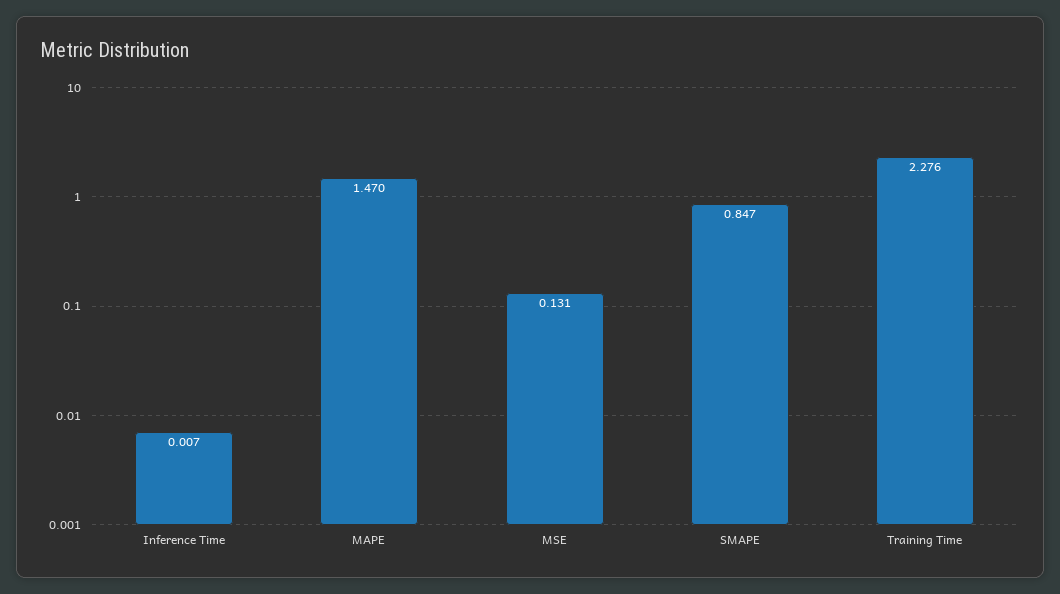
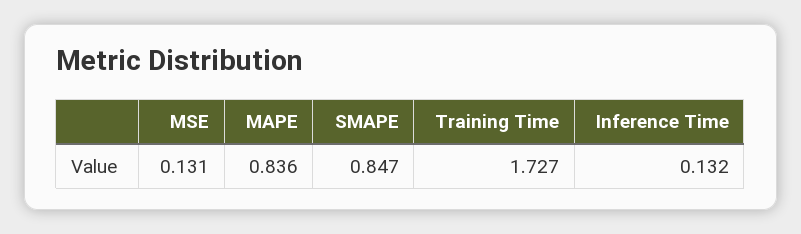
Inference Time: 0.007 -> 0.132
MAPE: 1.47 -> 0.836
Training Time: 2.276 -> 1.727

